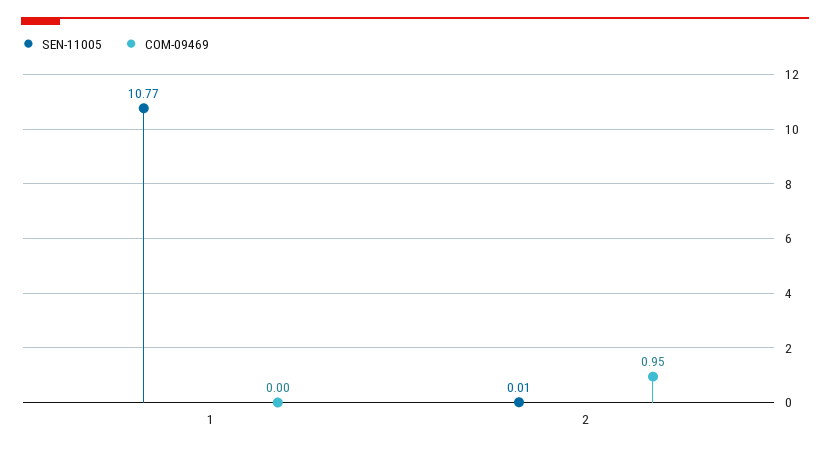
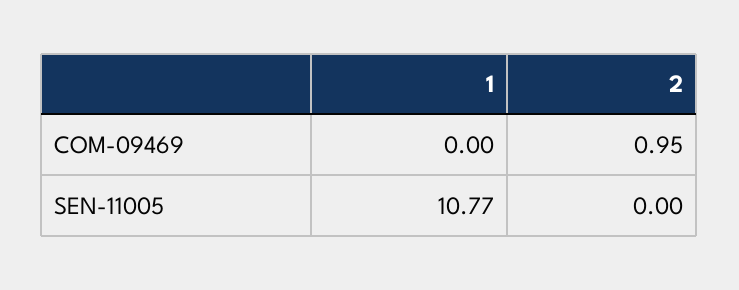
SEN-11005, 2: 0.01 -> 0

